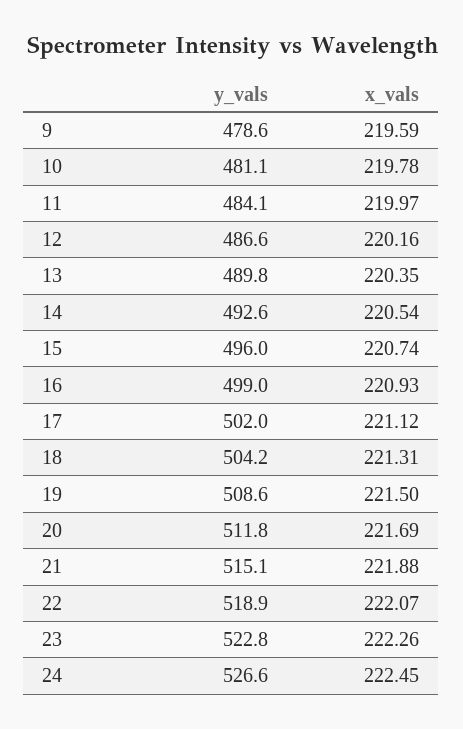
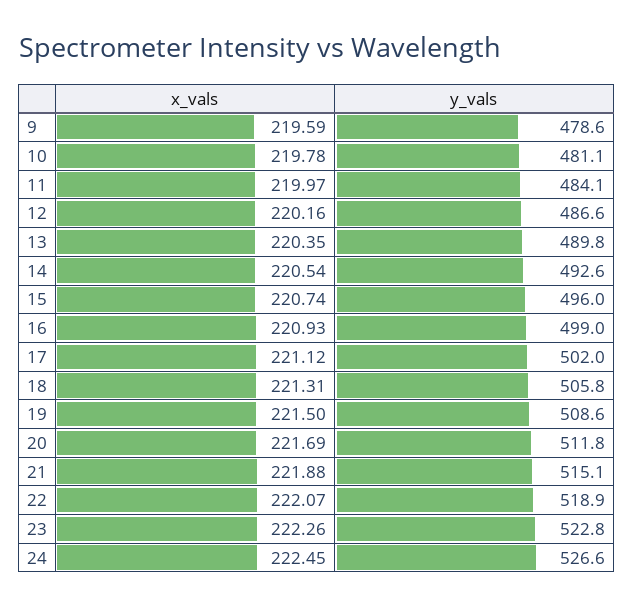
y_vals, 18: 504.2 -> 505.8

